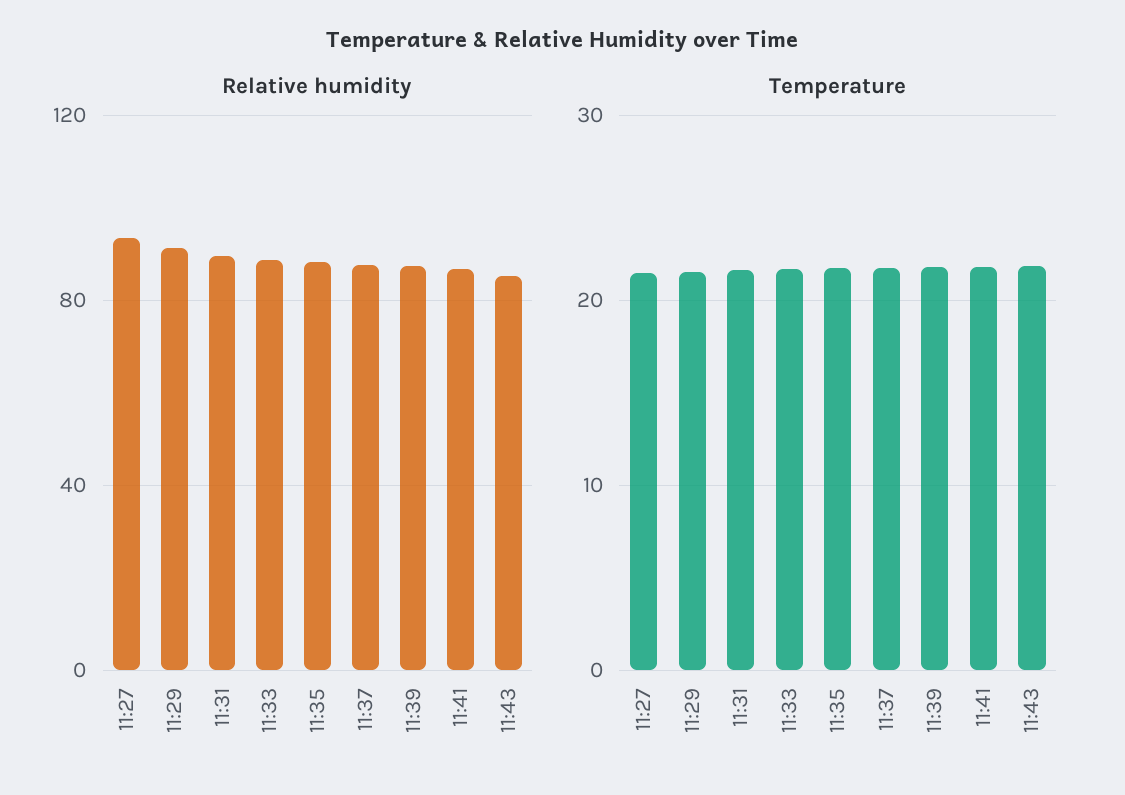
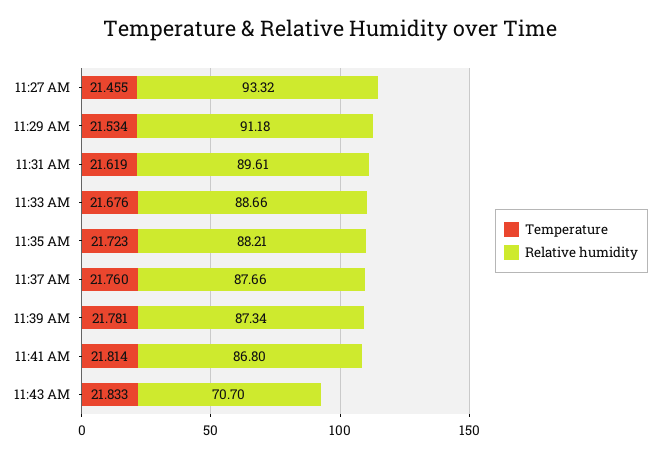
Relative humidity, 11:43: 85 -> 70.7

